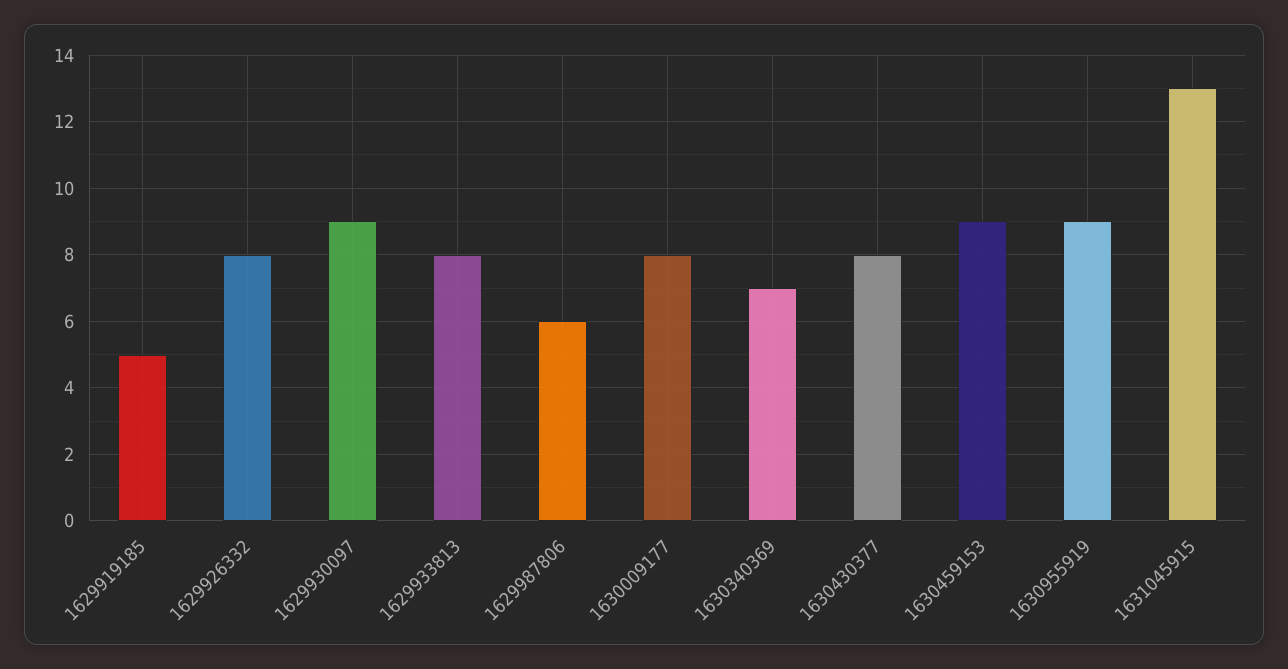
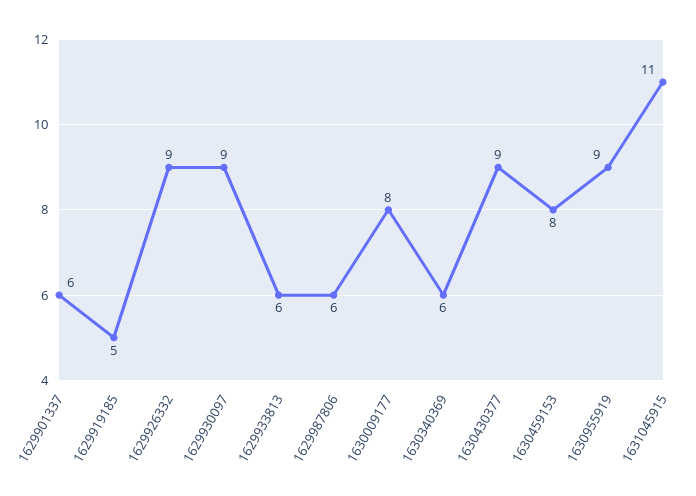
1629926332: 8 -> 9
1629933813: 8 -> 6
1630340369: 7 -> 6
1630430377: 8 -> 9
1630459153: 9 -> 8
1631045915: 13 -> 11
1629901337: none -> 6

